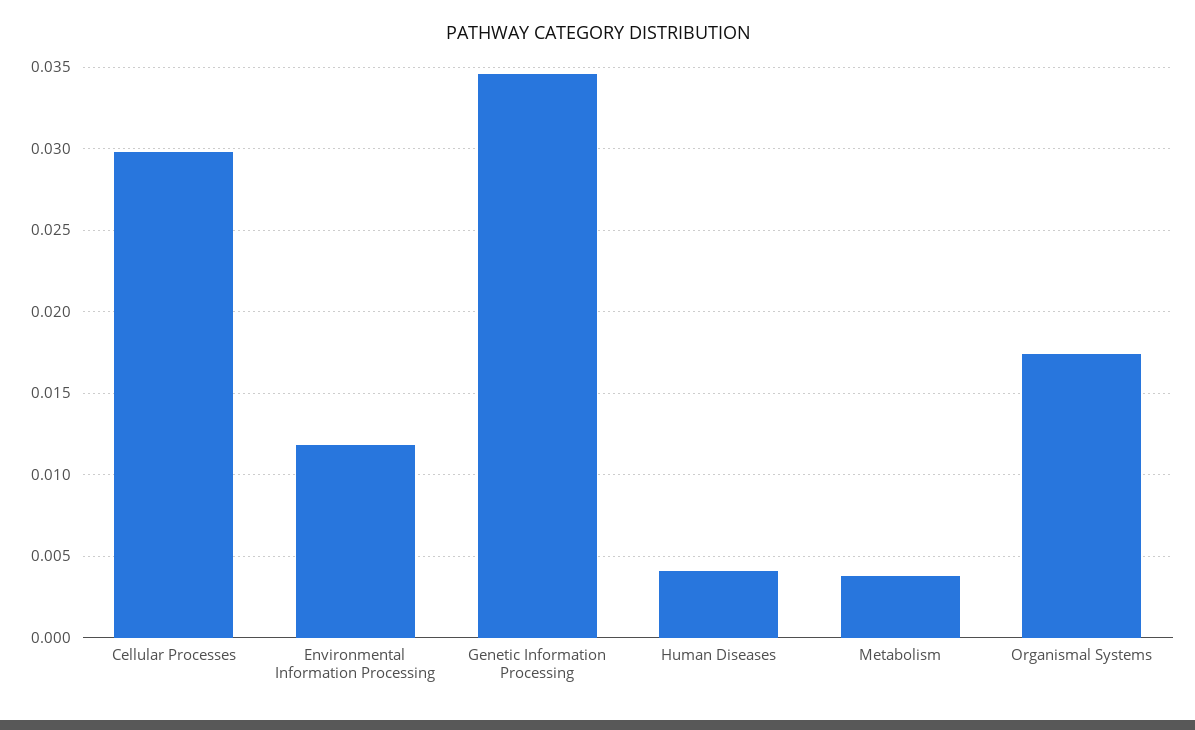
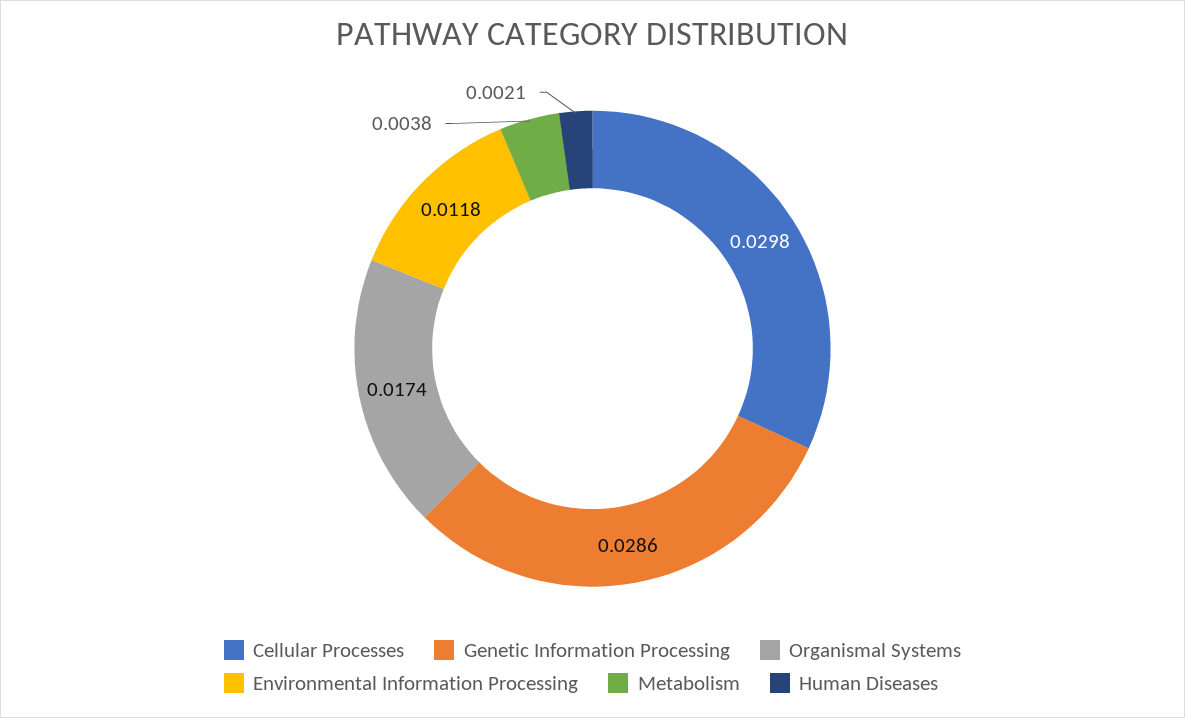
Genetic Information Processing: 0.0345 -> 0.0286
Human Diseases: 0.004 -> 0.0021

